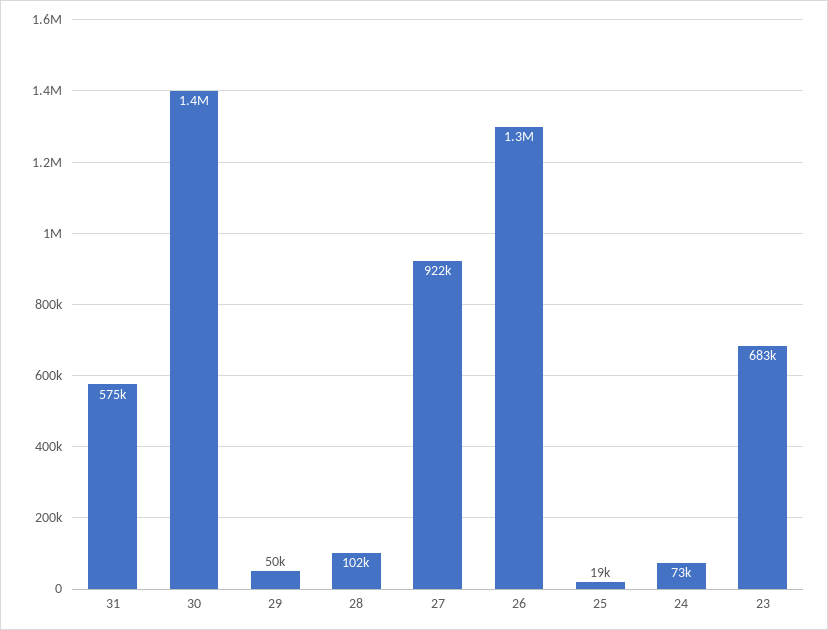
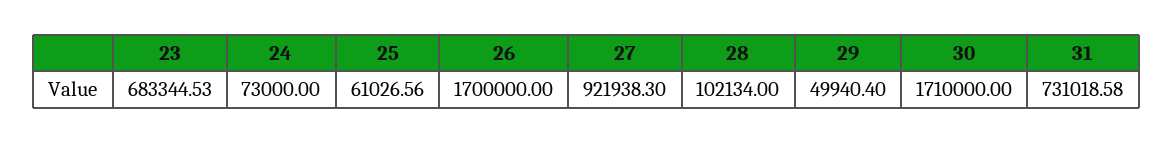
31: 575000 -> 731018.58
30: 1400000 -> 1710000
26: 1300000 -> 1700000
25: 19000 -> 61026.56

